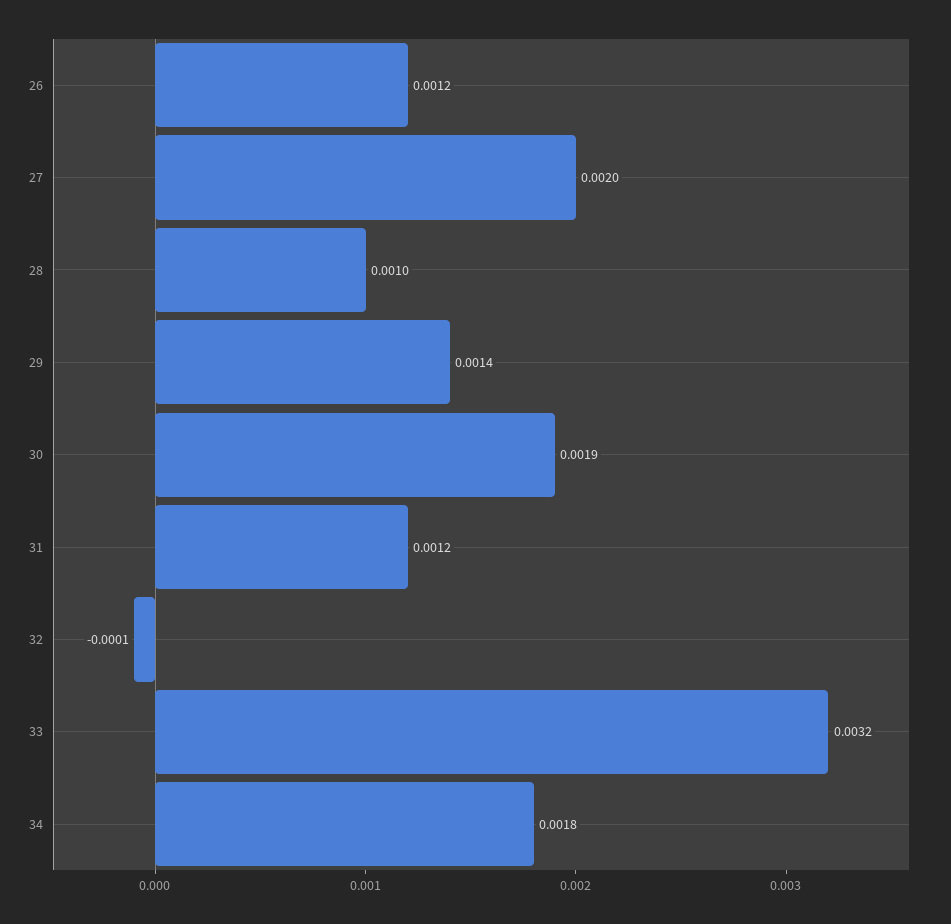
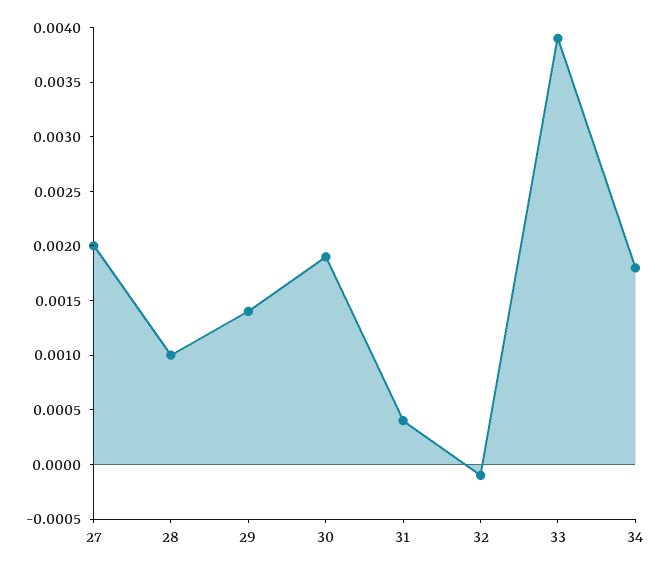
26: 0.0012 -> none
31: 0.0012 -> 0.0004
33: 0.0032 -> 0.0039

